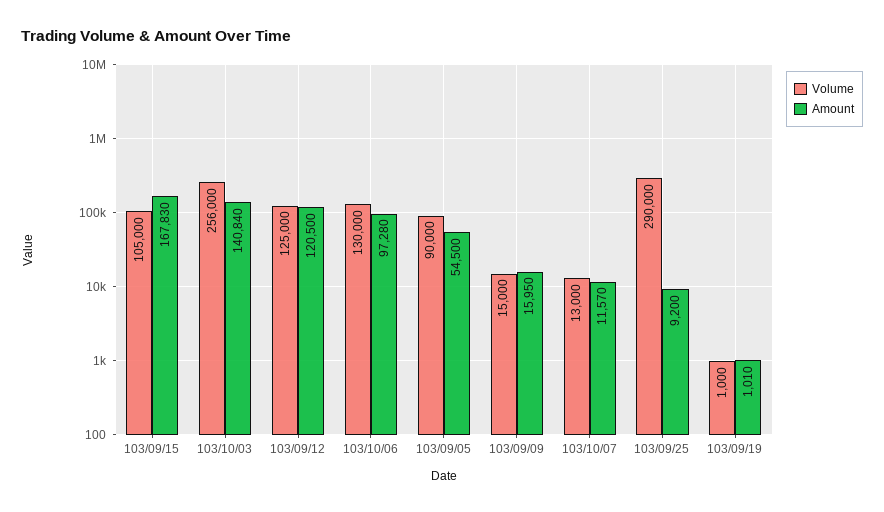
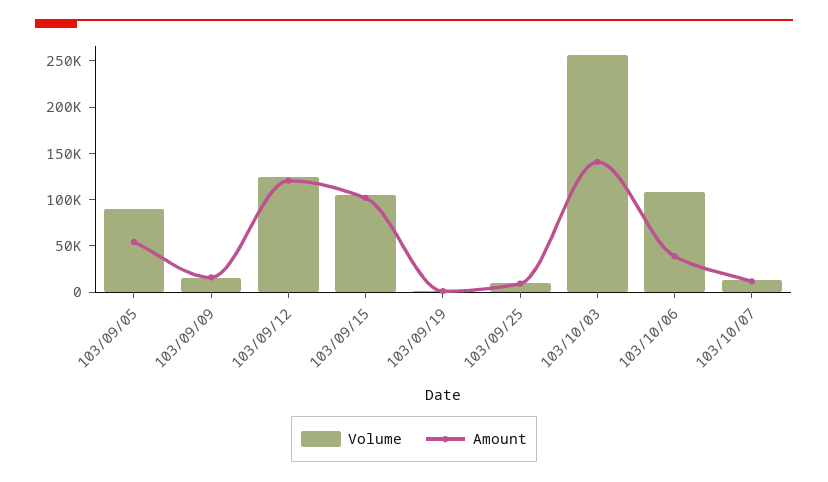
Amount, 103/09/15: 167830 -> 100000
Volume, 103/10/06: 130000 -> 110000
Amount, 103/10/06: 97280 -> 40000
Volume, 103/09/25: 290000 -> 10000

